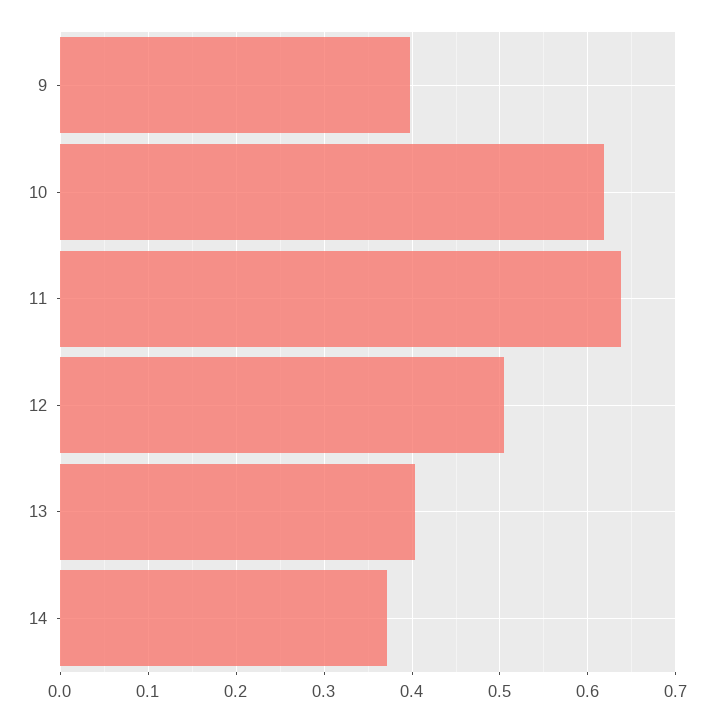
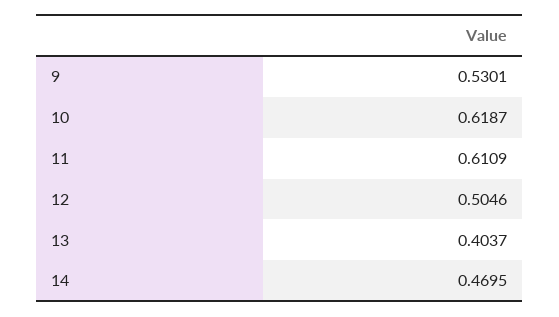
9: 0.4 -> 0.5301
11: 0.64 -> 0.6109
14: 0.37 -> 0.4695

